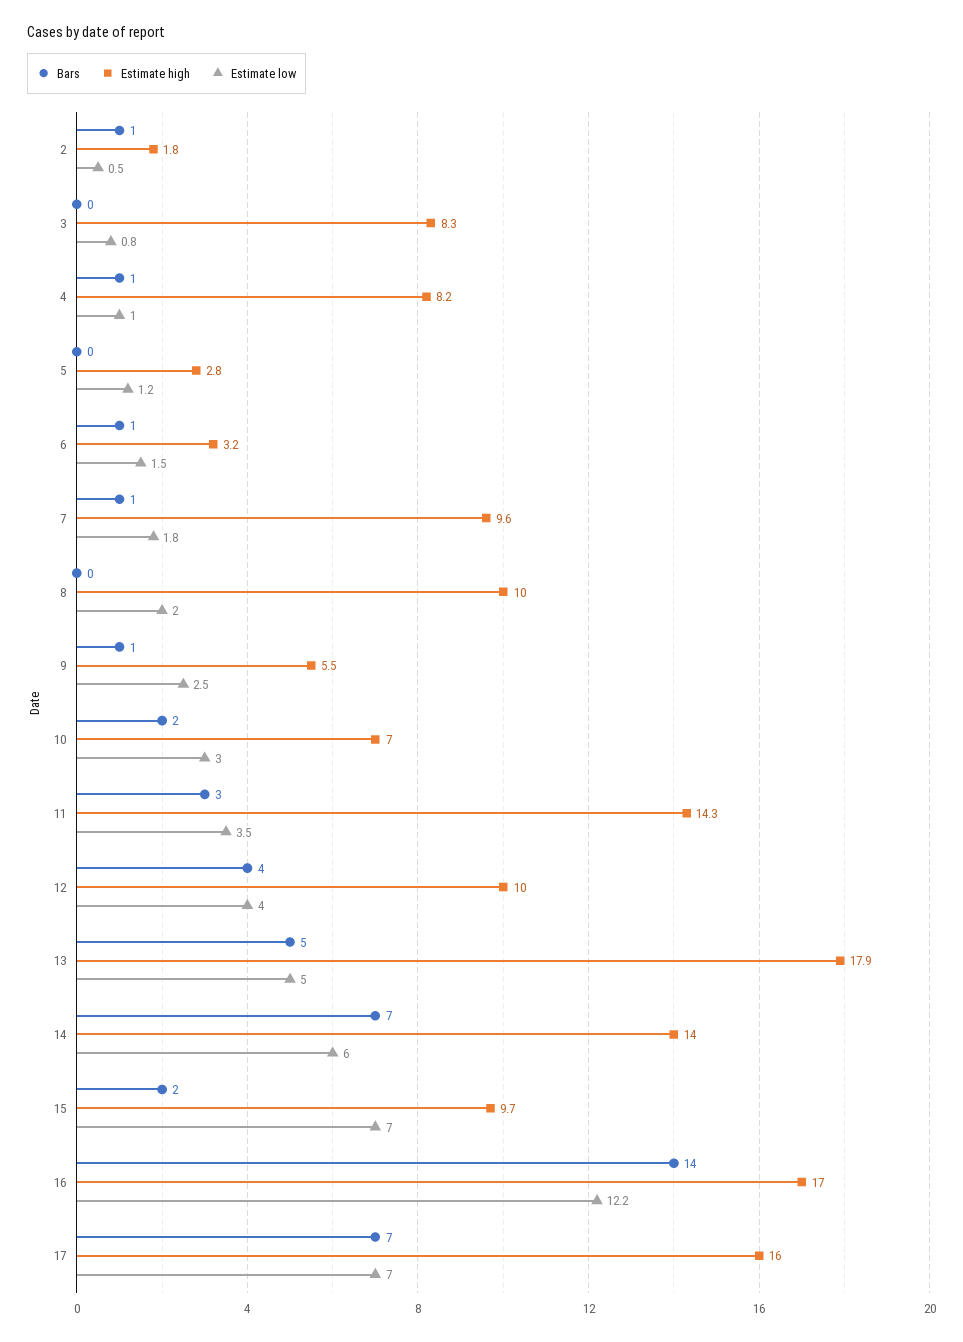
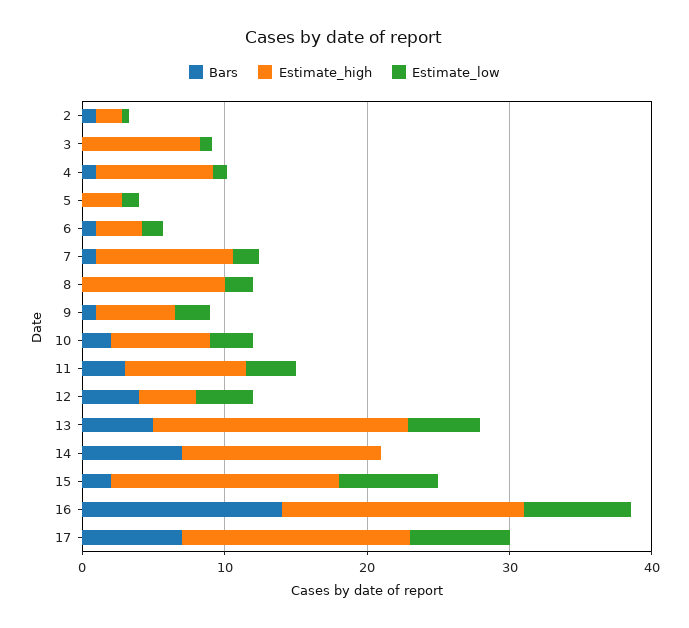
Estimate high, 11: 14.3 -> 8
Estimate high, 12: 10 -> 4
Estimate low, 14: 6 -> 0
Estimate high, 15: 9.7 -> 16
Estimate low, 16: 12.2 -> 8

